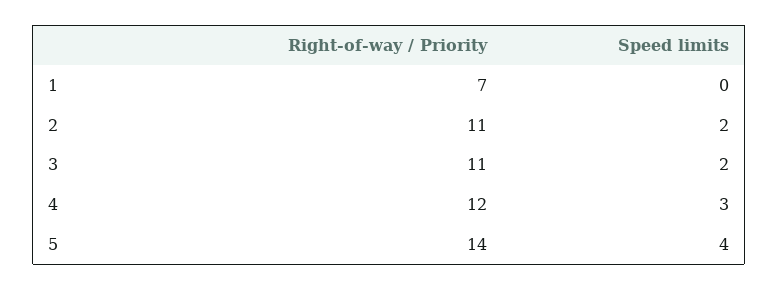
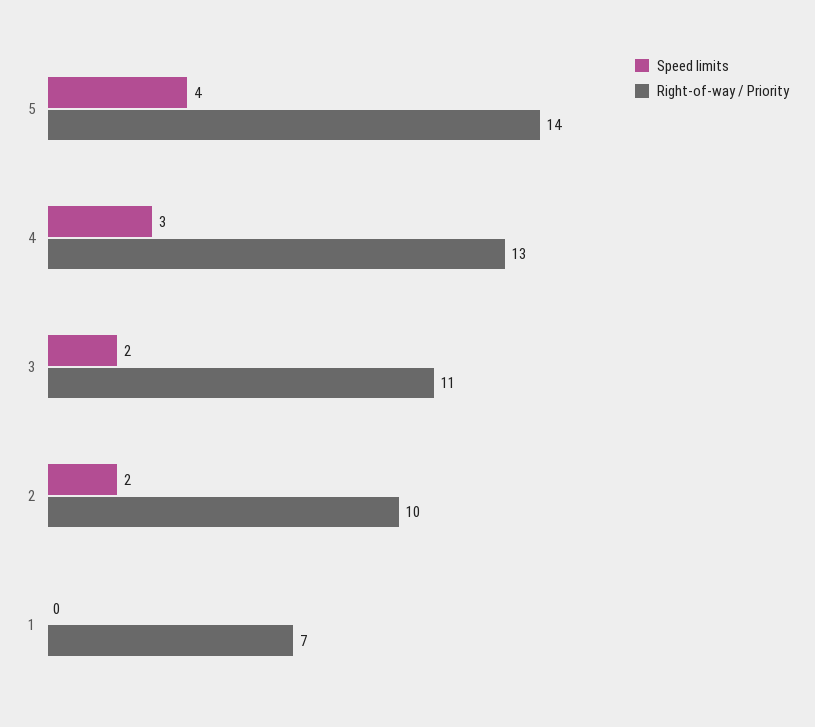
Right-of-way / Priority, 2: 11 -> 10
Right-of-way / Priority, 4: 12 -> 13

